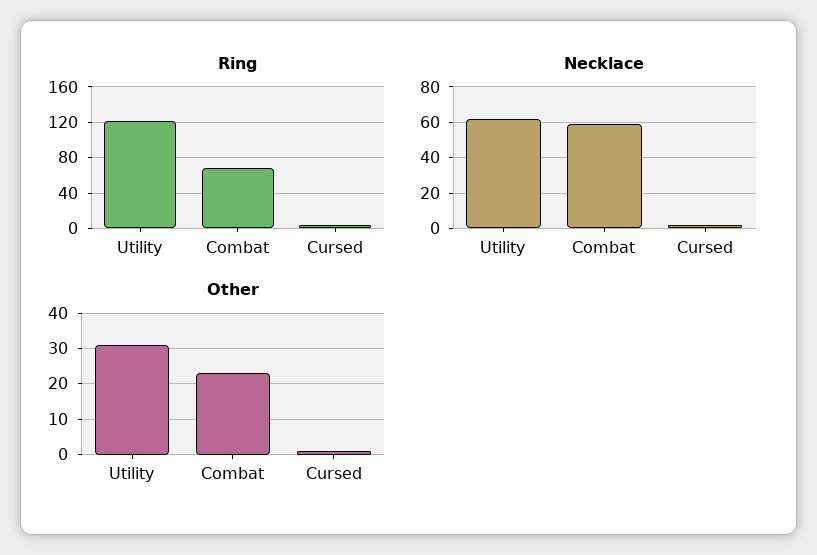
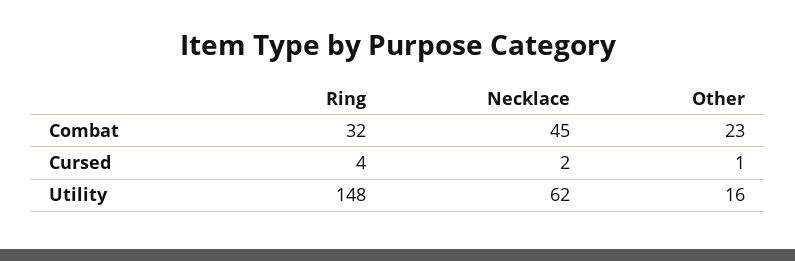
Ring, Utility: 120 -> 148
Ring, Combat: 70 -> 32
Necklace, Combat: 60 -> 45
Other, Utility: 30 -> 16

